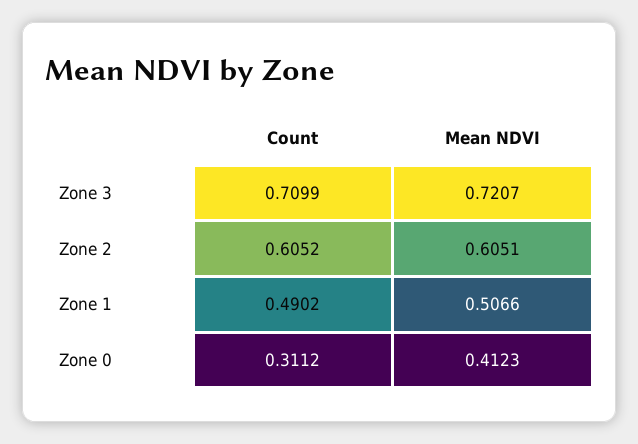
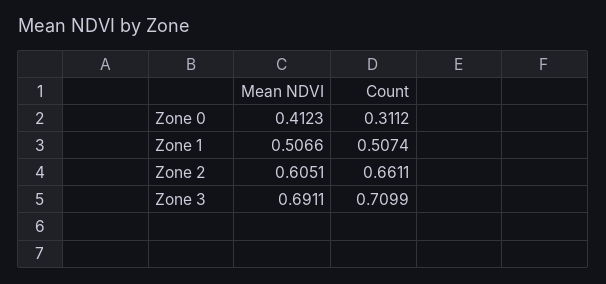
Mean NDVI, Zone 3: 0.7207 -> 0.6911
Count, Zone 2: 0.6052 -> 0.6611
Count, Zone 1: 0.4902 -> 0.5074

